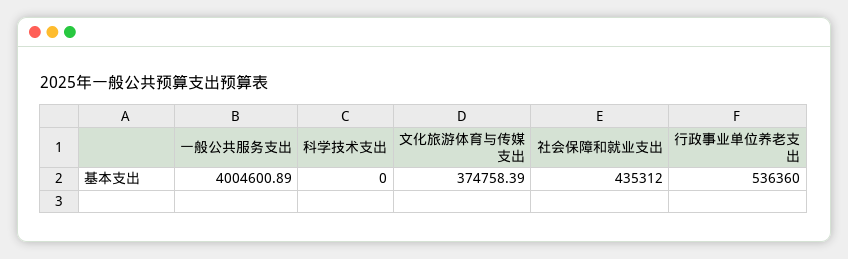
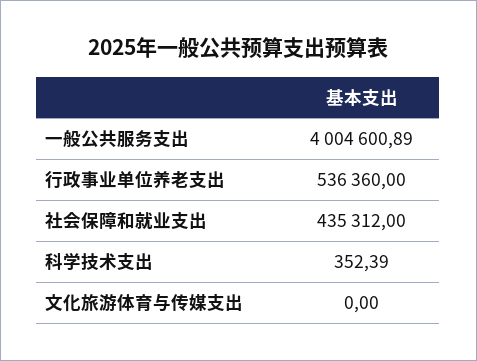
科学技术支出: 0 -> 352.39
文化旅游体育与传媒支出: 374758.39 -> 0

